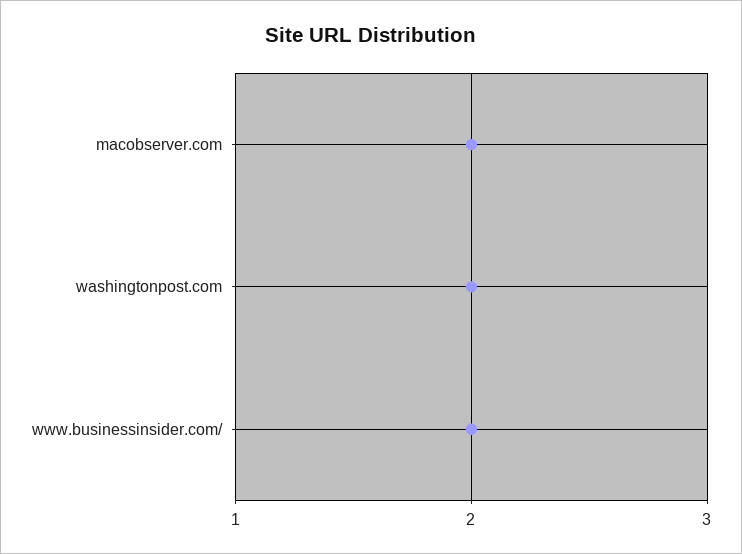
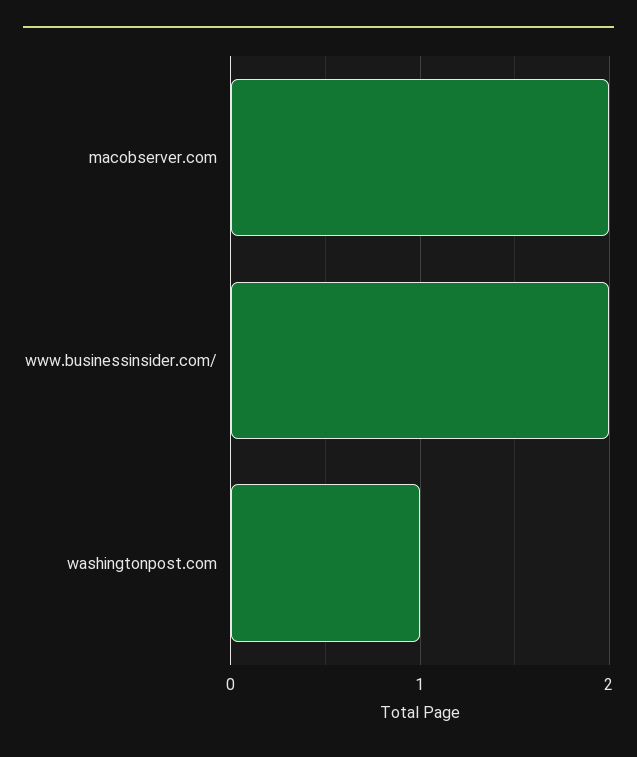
washingtonpost.com: 2 -> 1

